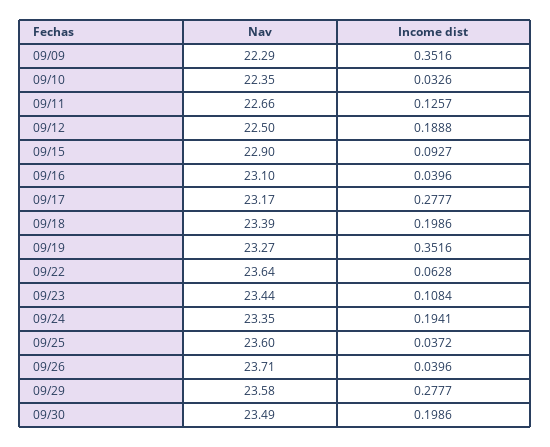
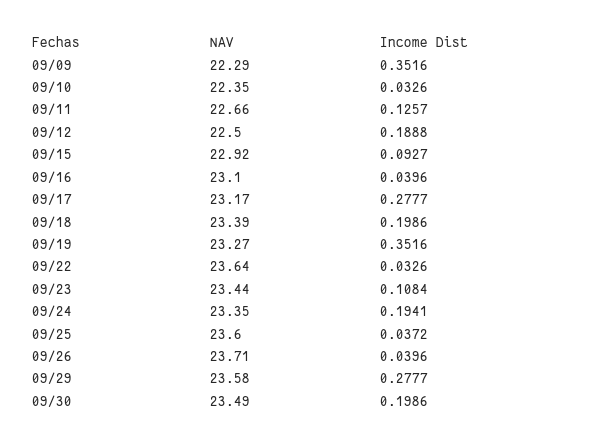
Nav, 09/15: 22.9 -> 22.92
Income dist, 09/22: 0.0628 -> 0.0326

